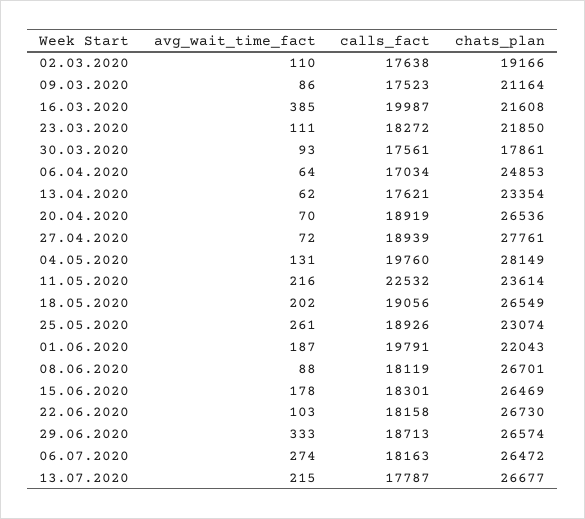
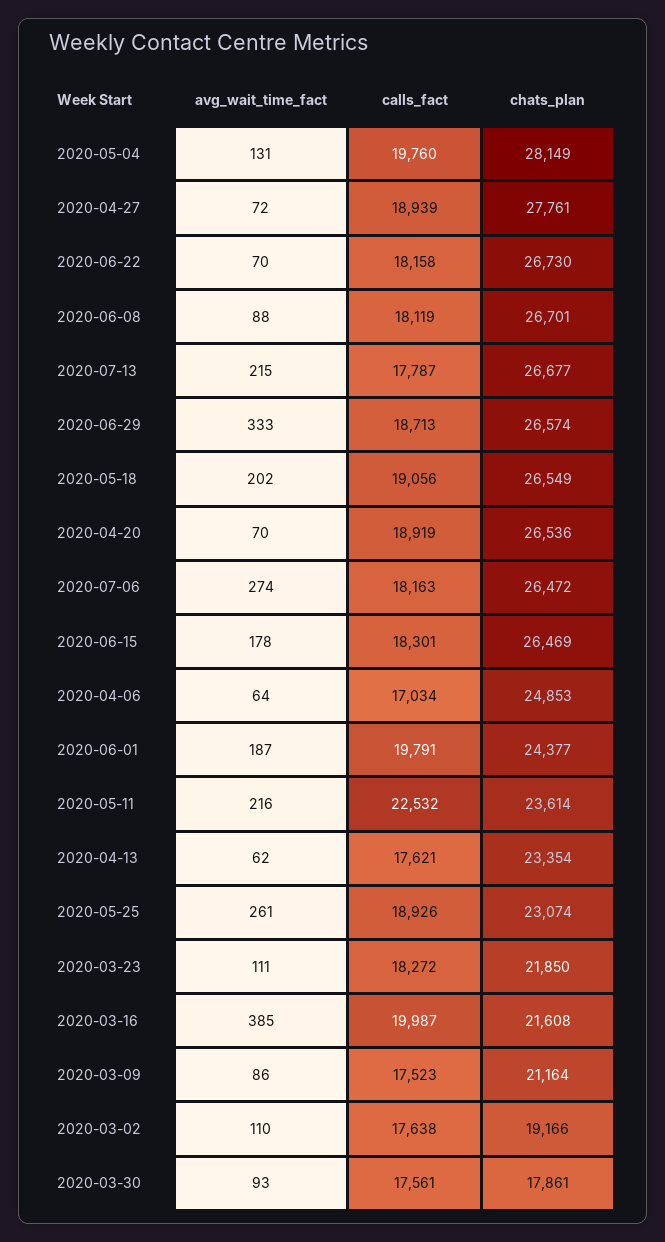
chats_plan, 01.06.2020: 22043 -> 24377
avg_wait_time_fact, 22.06.2020: 103 -> 70

